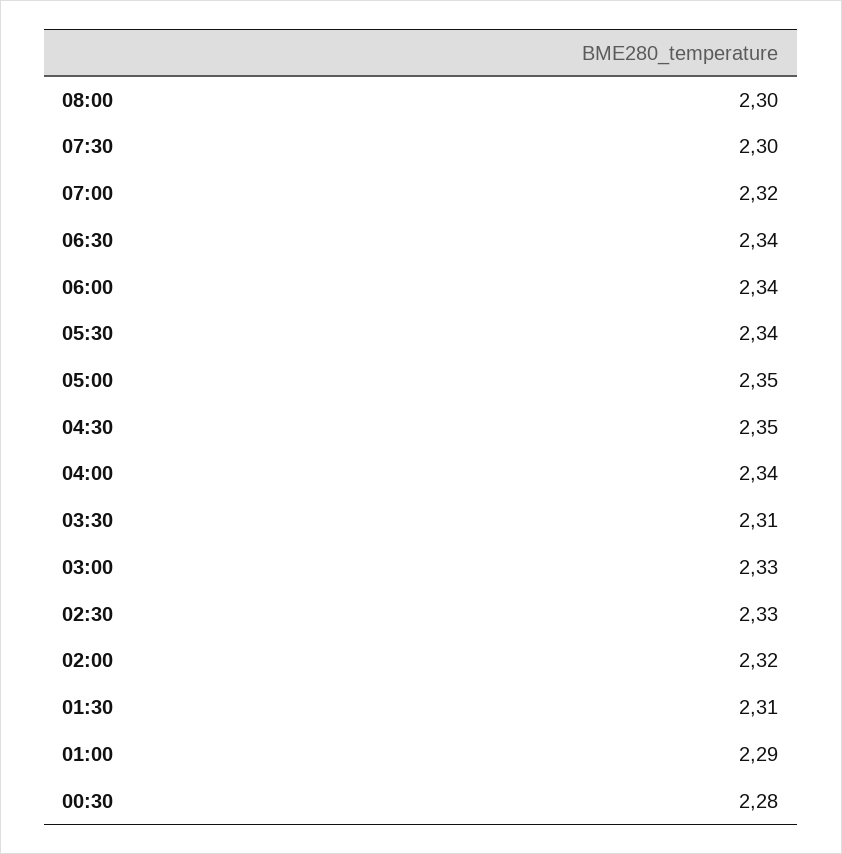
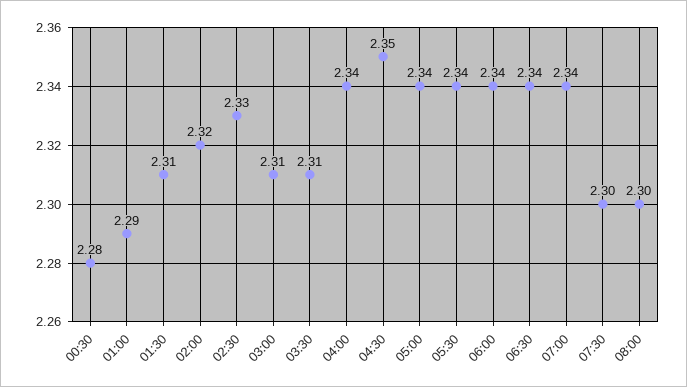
07:00: 2.32 -> 2.34
05:00: 2.35 -> 2.34
03:00: 2.33 -> 2.31

